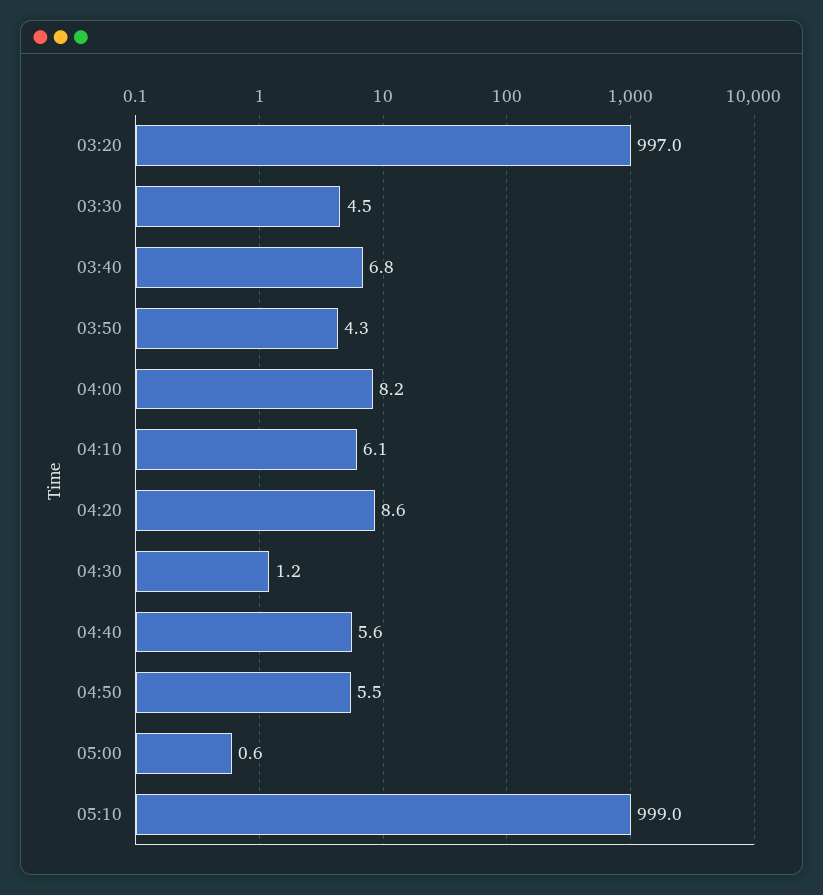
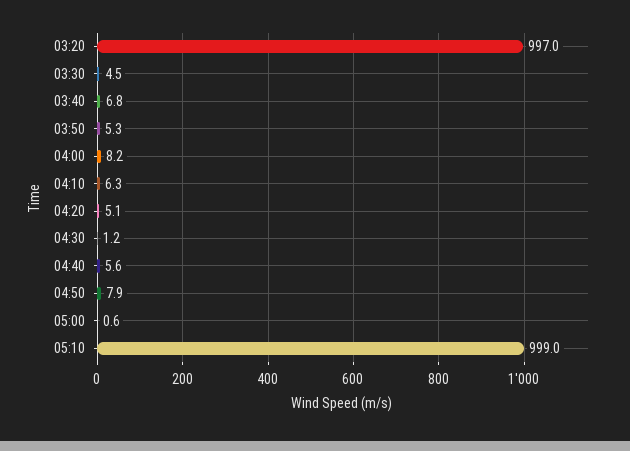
03:50: 4.3 -> 5.3
04:10: 6.1 -> 6.3
04:20: 8.6 -> 5.1
04:50: 5.5 -> 7.9

